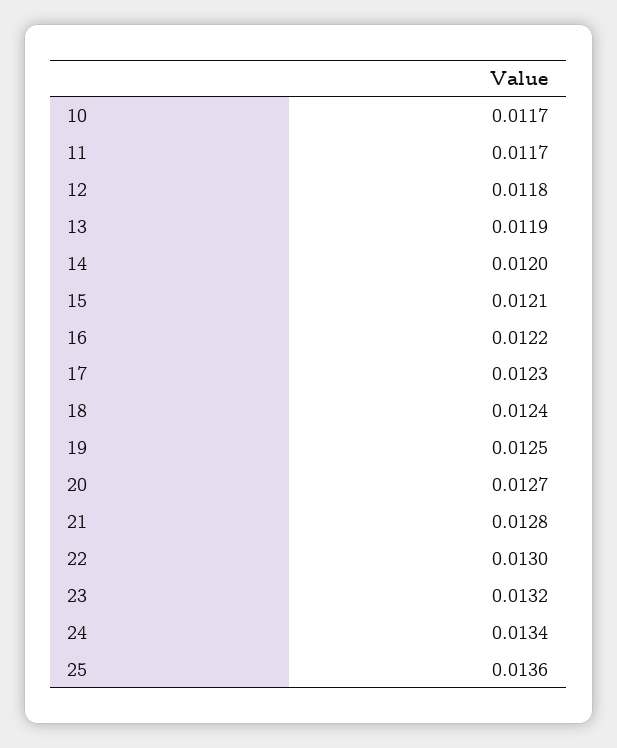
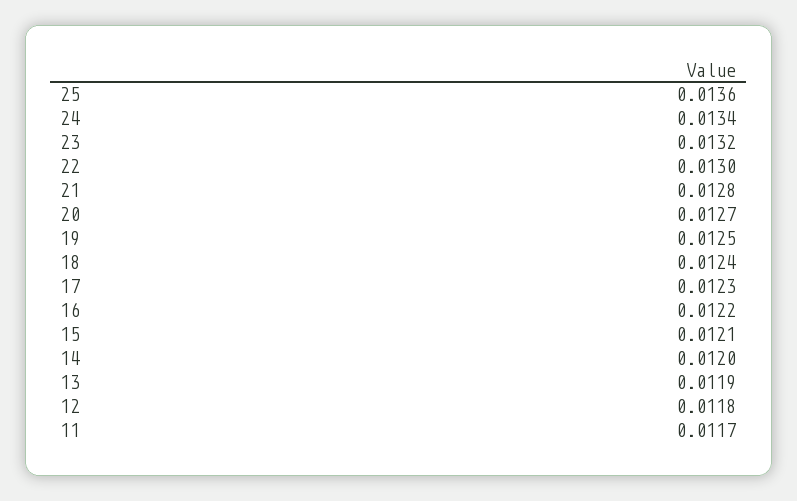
10: 0.0117 -> none

